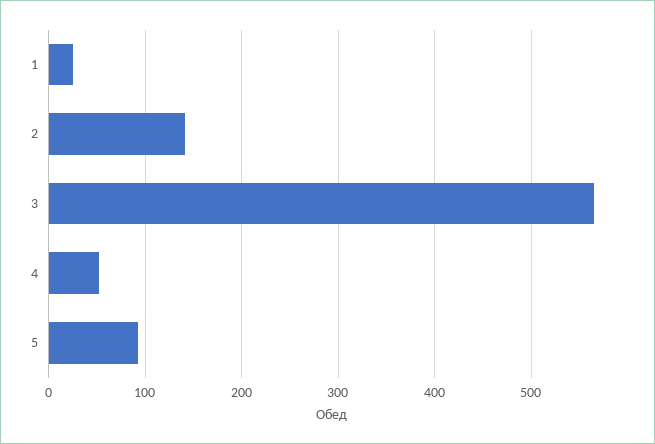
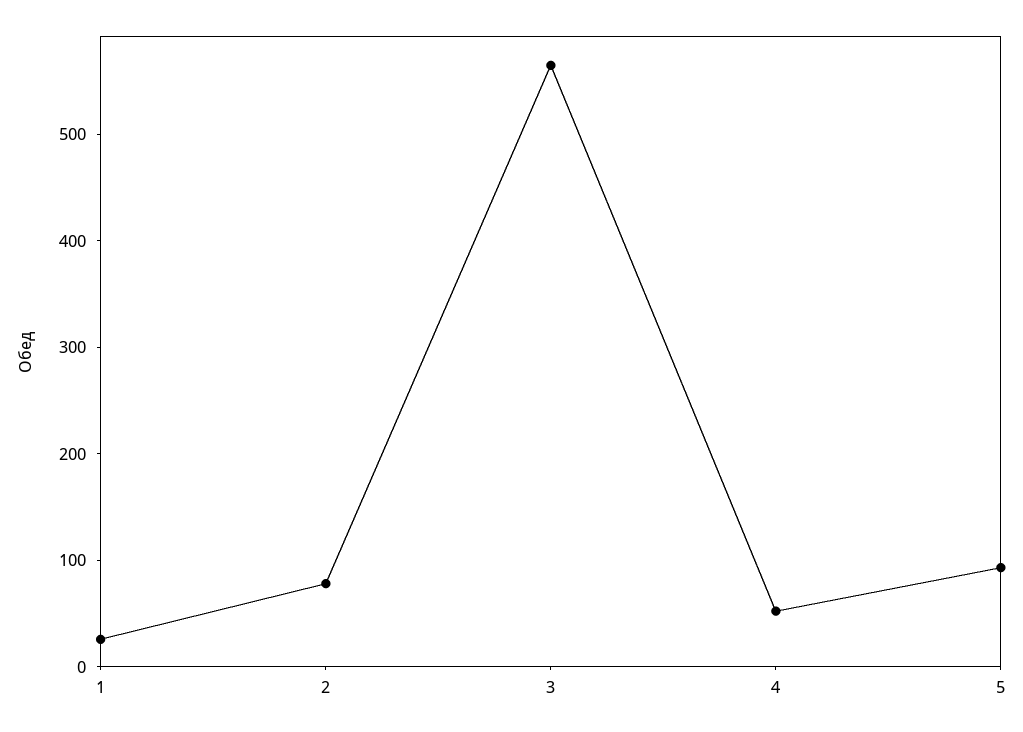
2: 140 -> 80

